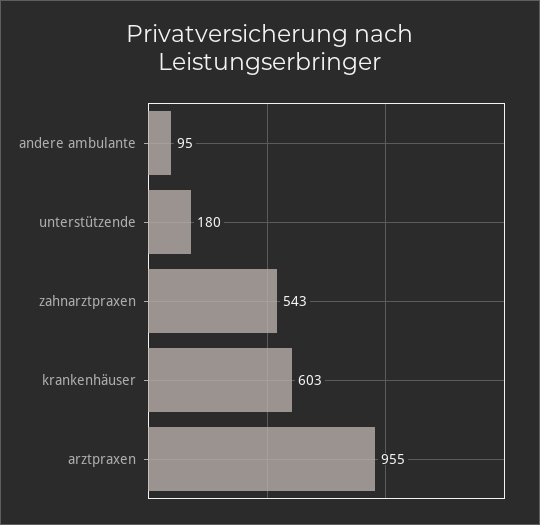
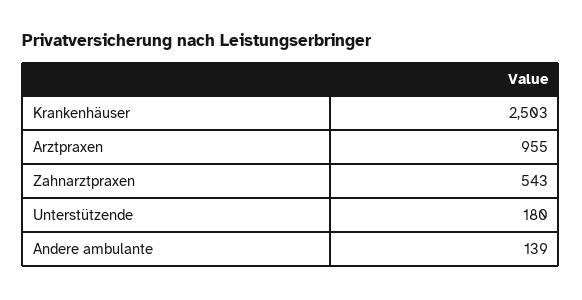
andere ambulante: 95 -> 139
krankenhäuser: 603 -> 2503

